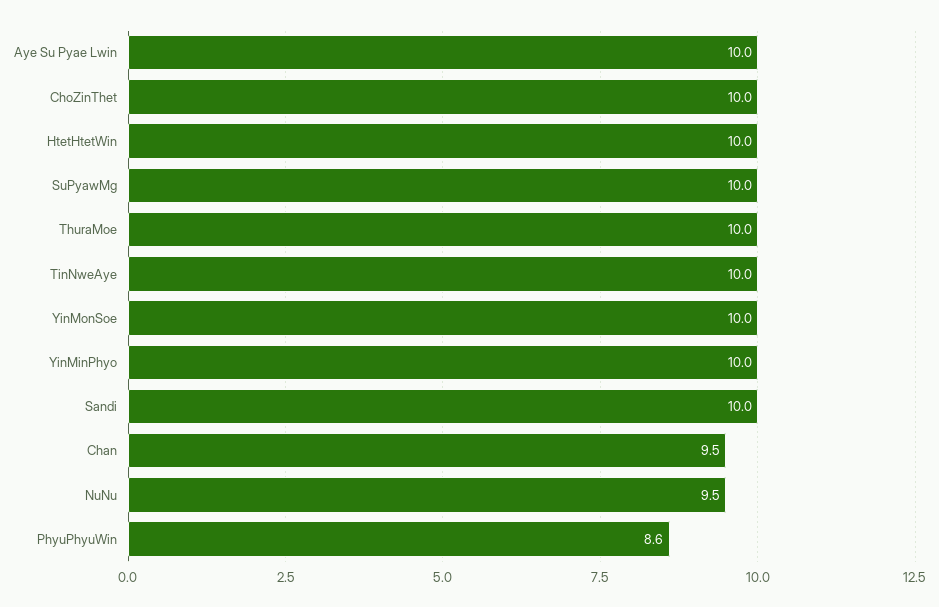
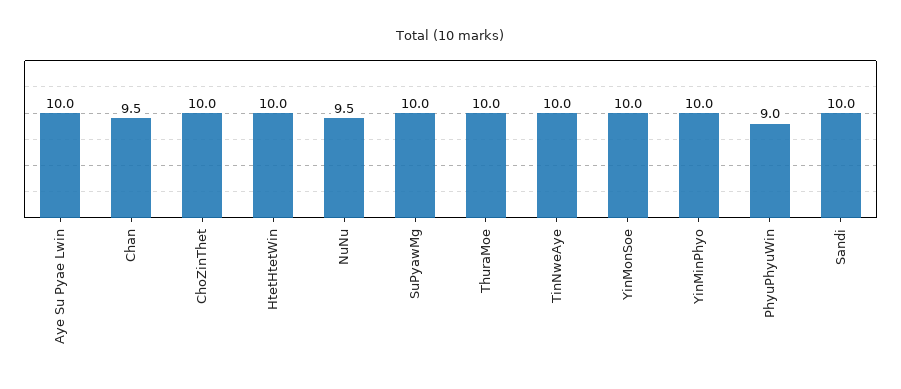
PhyuPhyuWin: 8.6 -> 9

